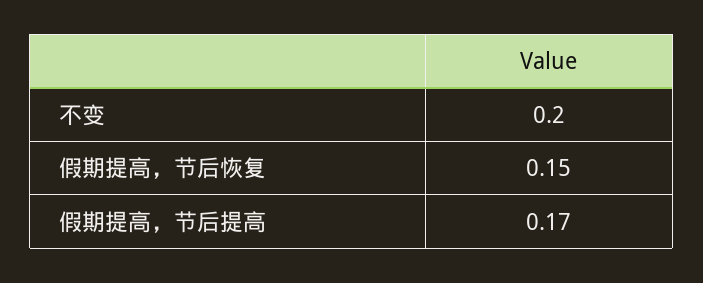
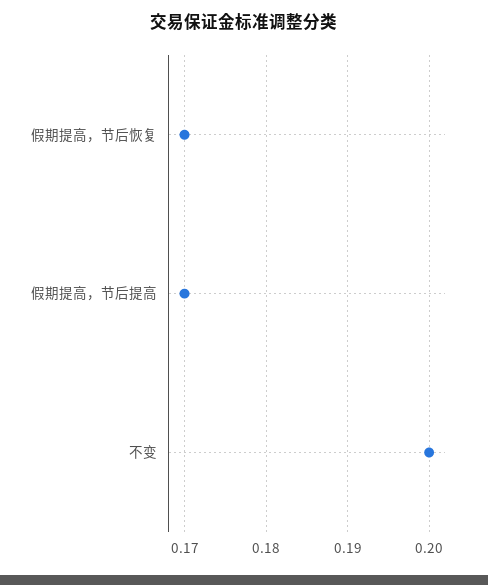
假期提高，节后恢复: 0.15 -> 0.17

